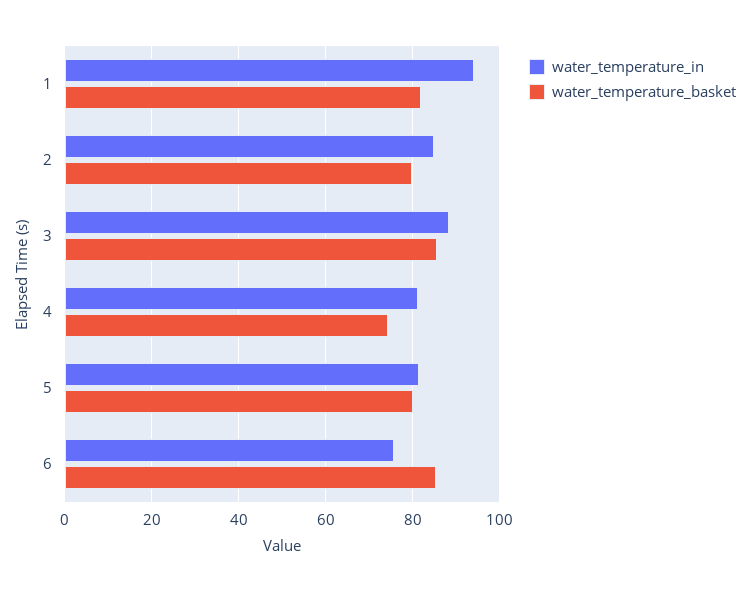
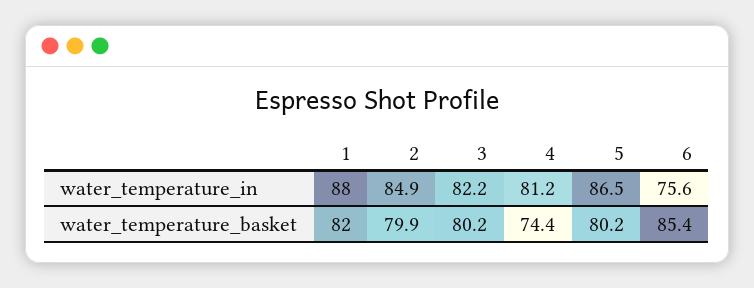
water_temperature_in, 1: 94 -> 88
water_temperature_in, 3: 88 -> 82.2
water_temperature_basket, 3: 86 -> 80.2
water_temperature_in, 5: 82 -> 86.5

